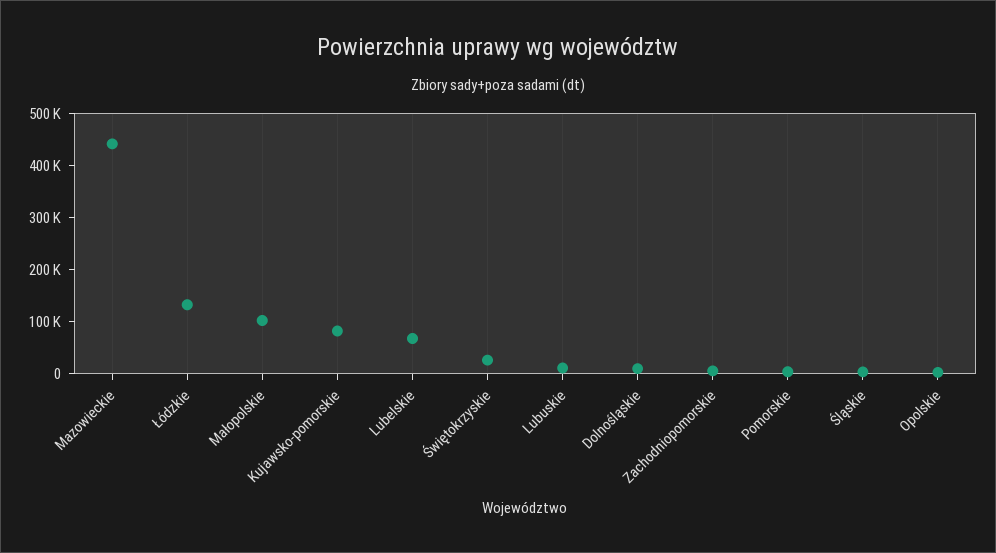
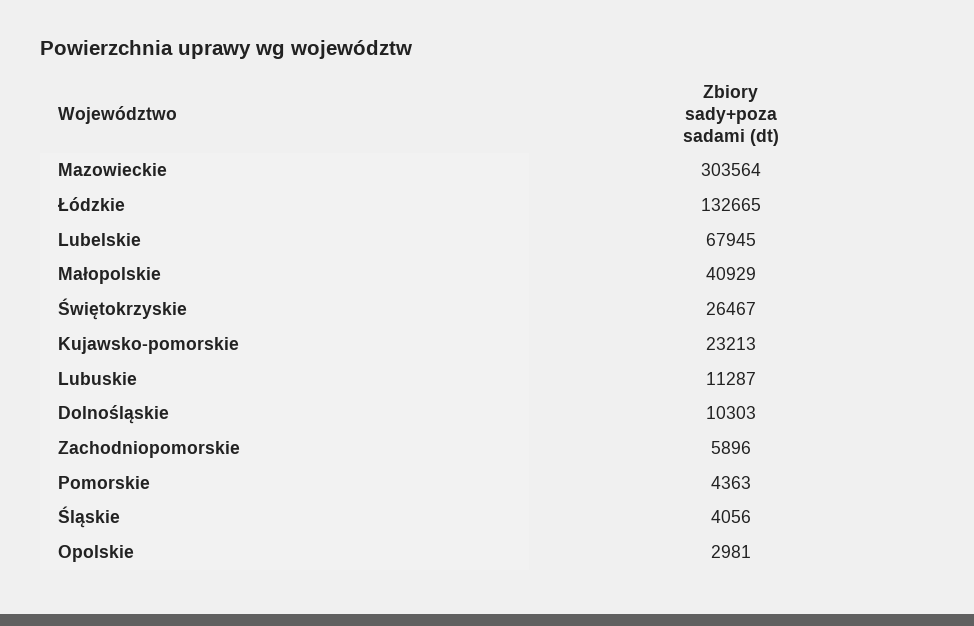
Mazowieckie: 440000 -> 303564
Małopolskie: 100000 -> 40929
Kujawsko-pomorskie: 80000 -> 23213

